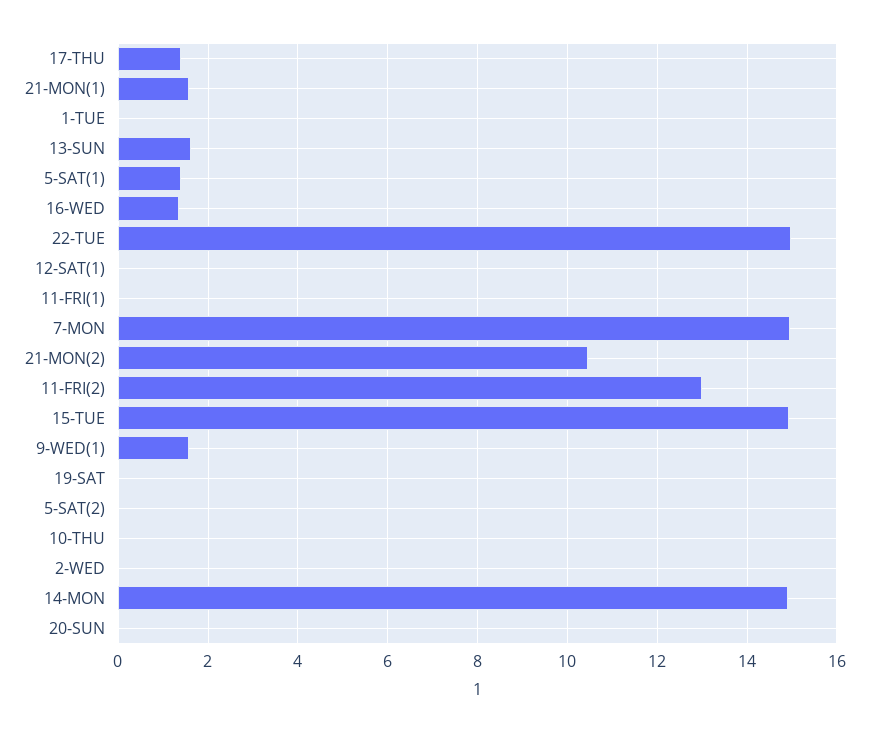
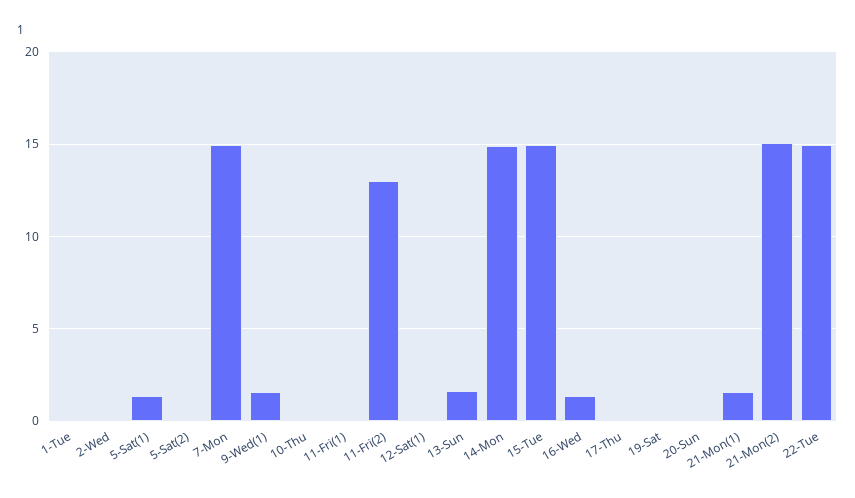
17-THU: 1.4 -> 0
21-MON(2): 10.4 -> 15

